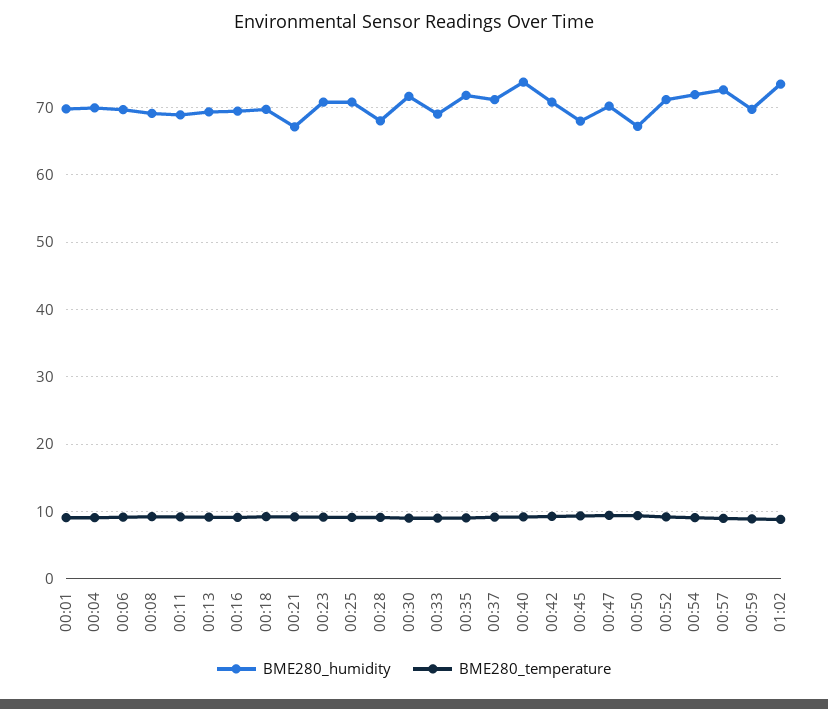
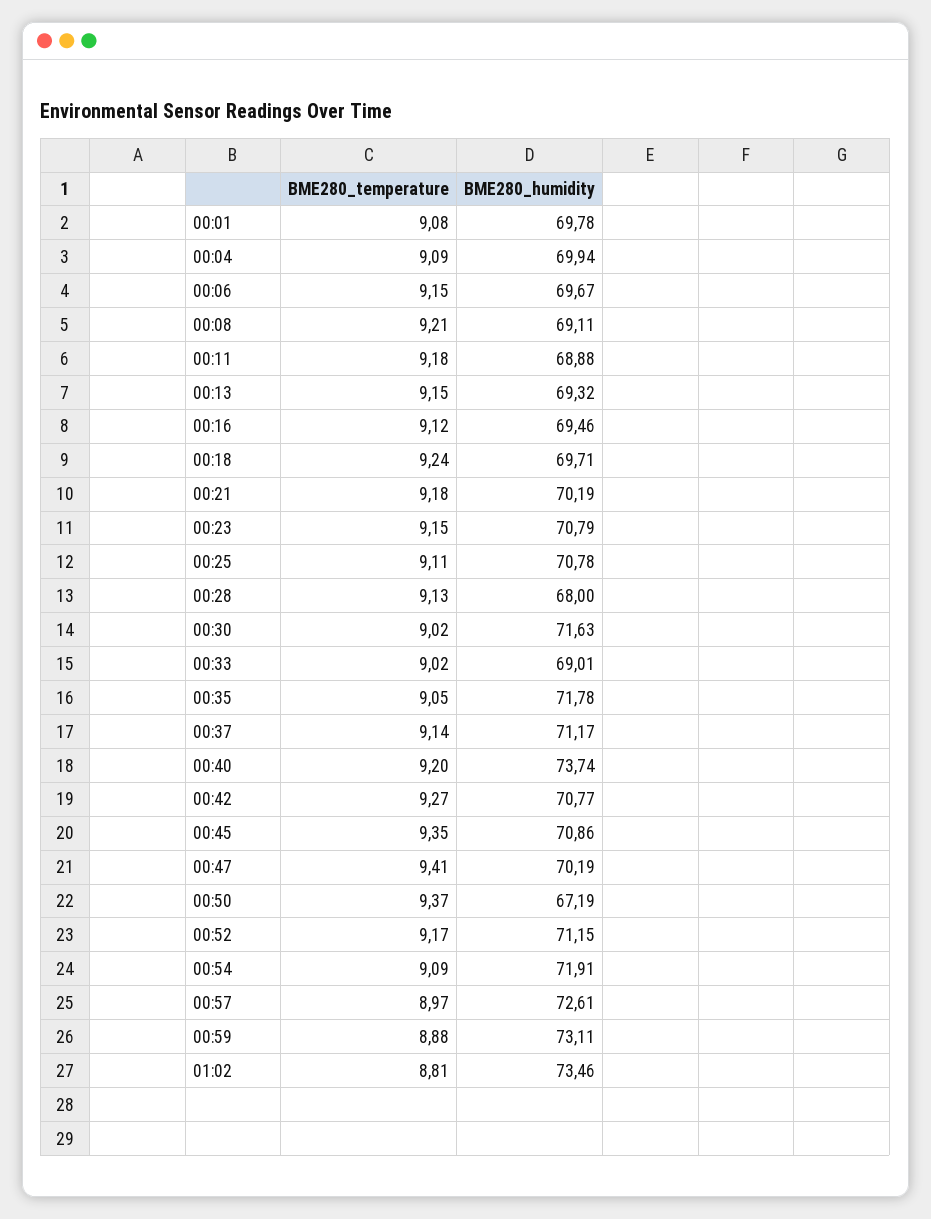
BME280_humidity, 00:21: 67 -> 70.19
BME280_humidity, 00:45: 68 -> 70.86
BME280_humidity, 00:59: 70 -> 73.11

